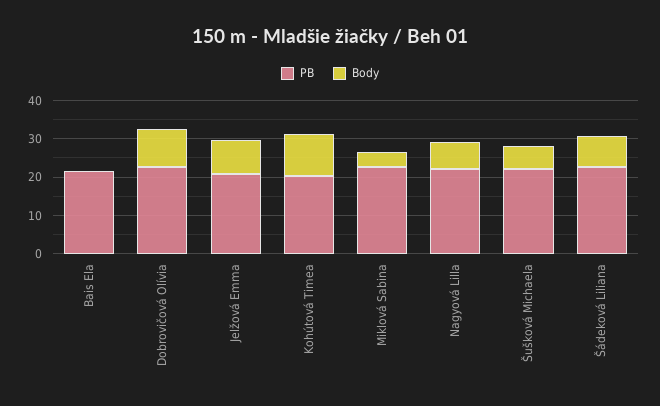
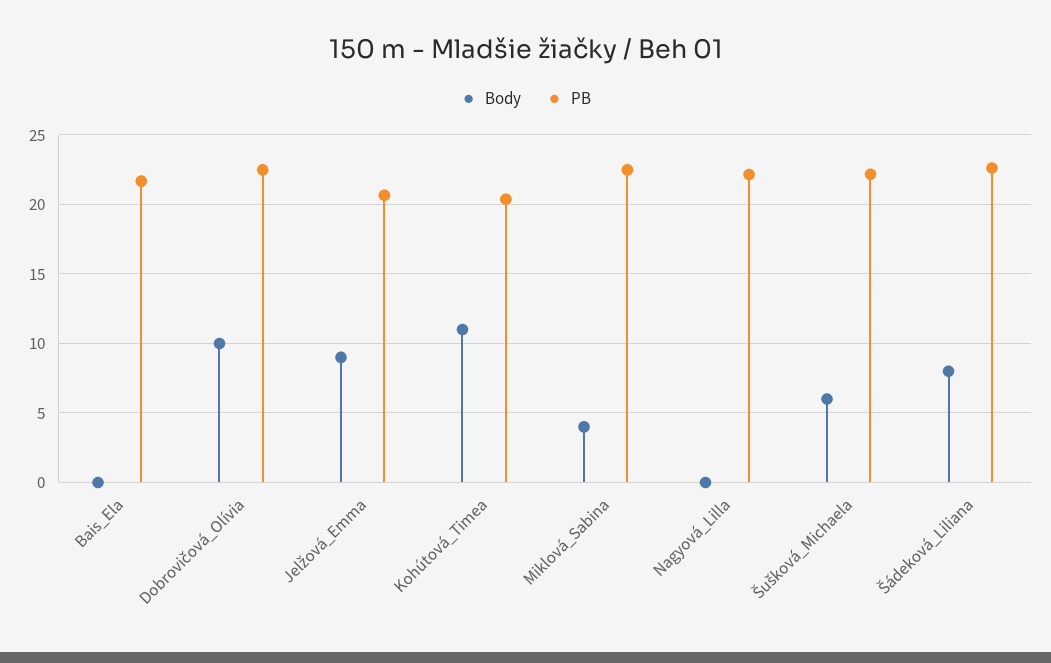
Body, Nagyová Lilla: 7.5 -> 0

